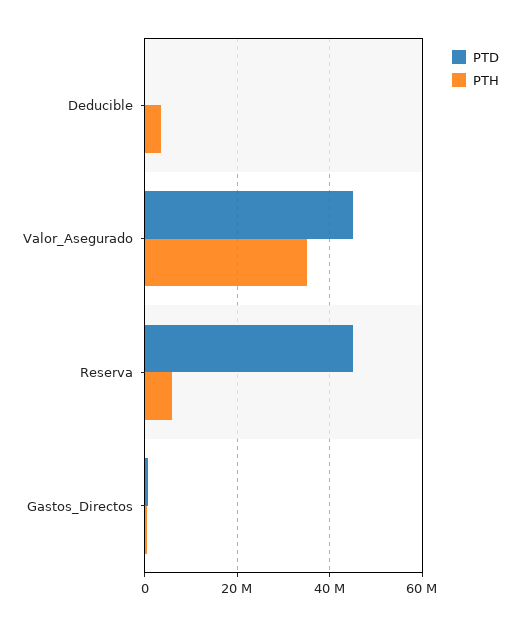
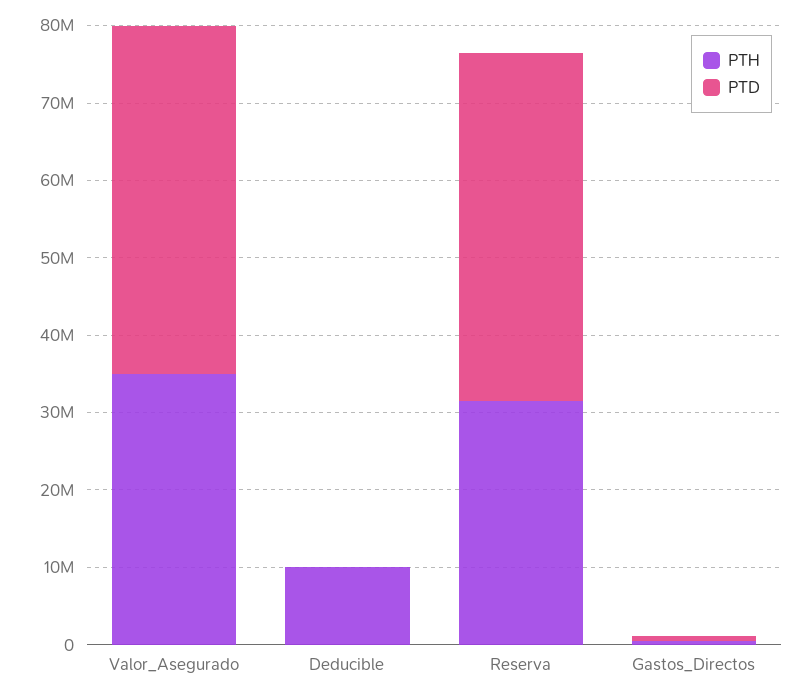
PTH, Deducible: 4000000 -> 10000000
PTH, Reserva: 6000000 -> 32000000

